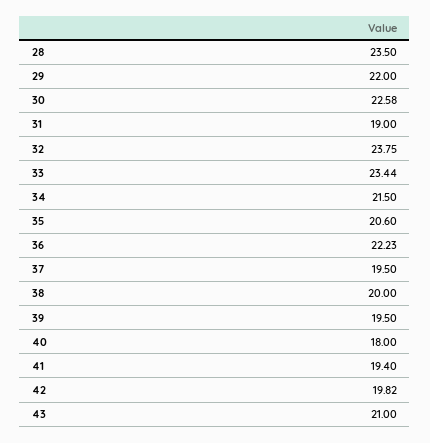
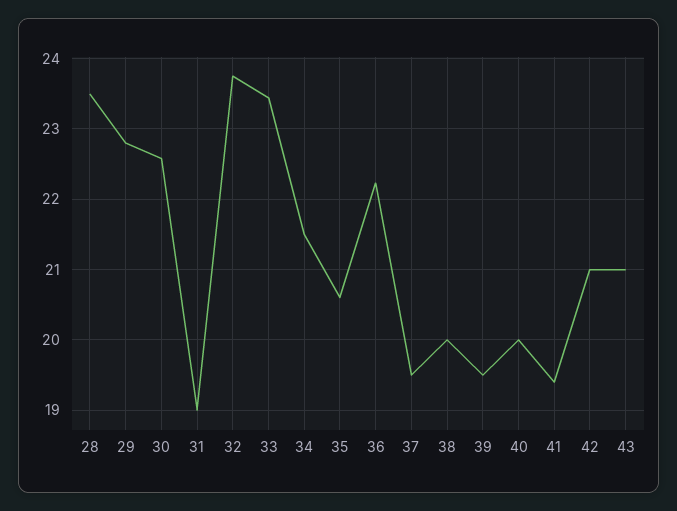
29: 22 -> 22.8
40: 18 -> 20
42: 19.82 -> 21

